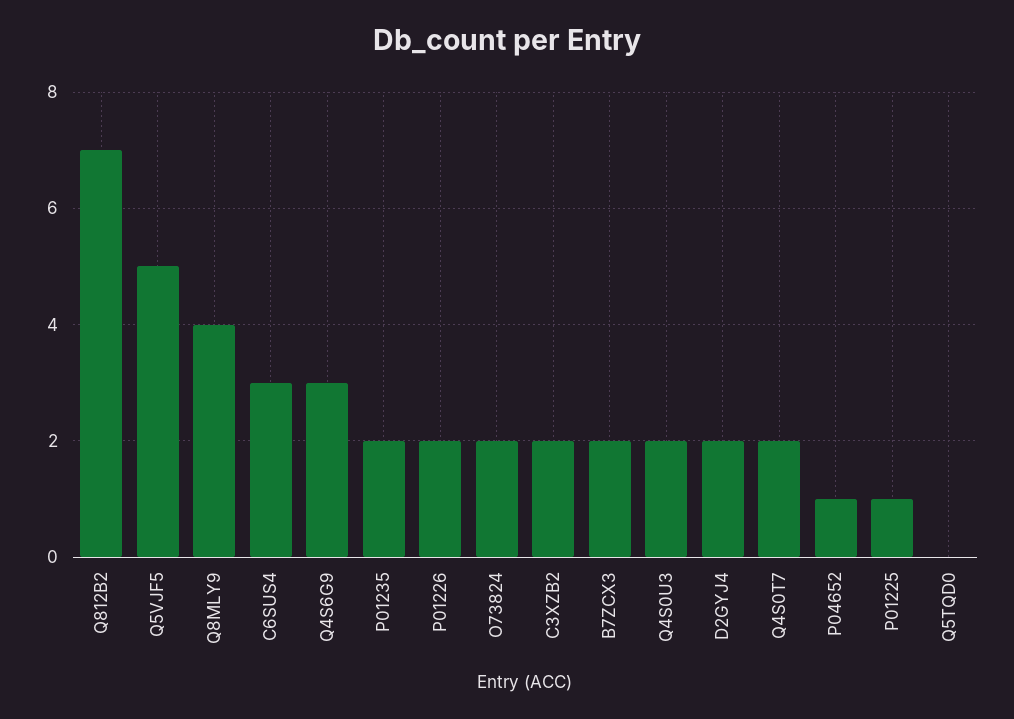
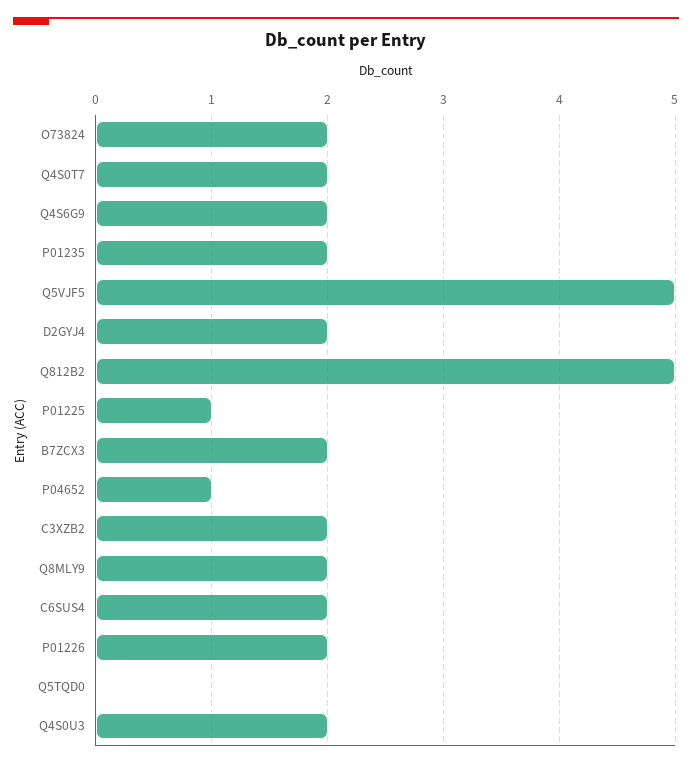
Q812B2: 7 -> 5
Q8MLY9: 4 -> 2
C6SUS4: 3 -> 2
Q4S6G9: 3 -> 2

